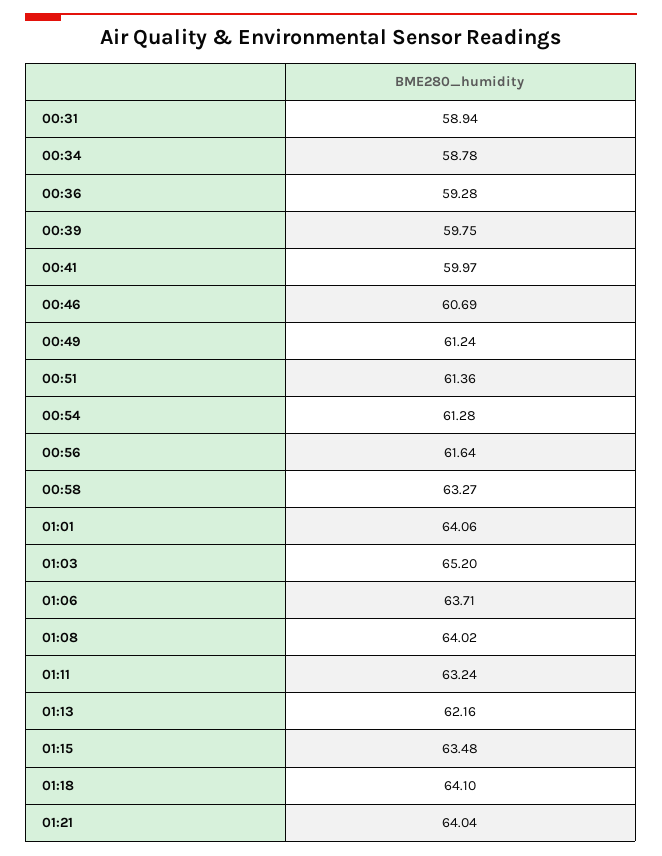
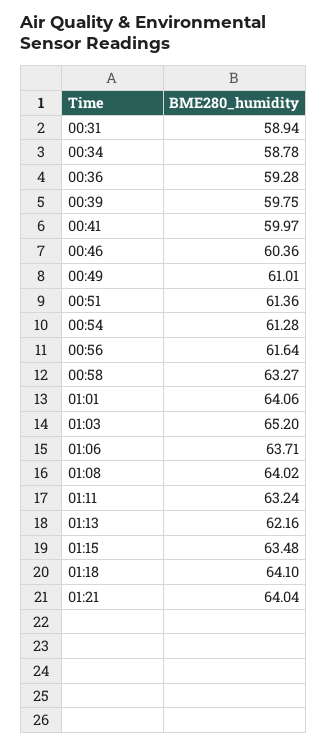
00:46: 60.69 -> 60.36
00:49: 61.24 -> 61.01

